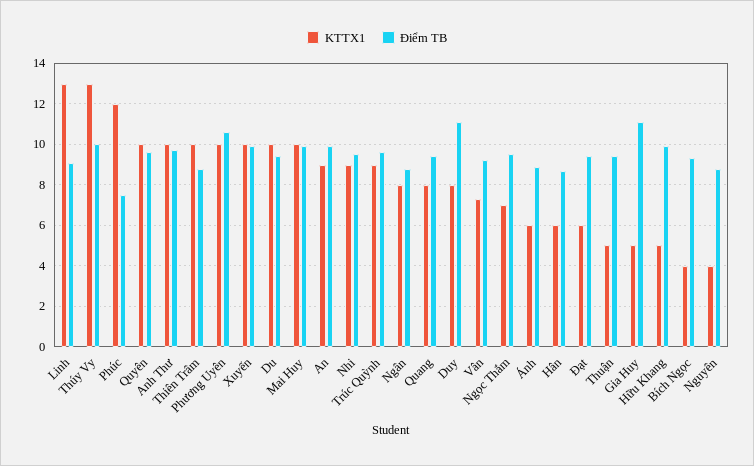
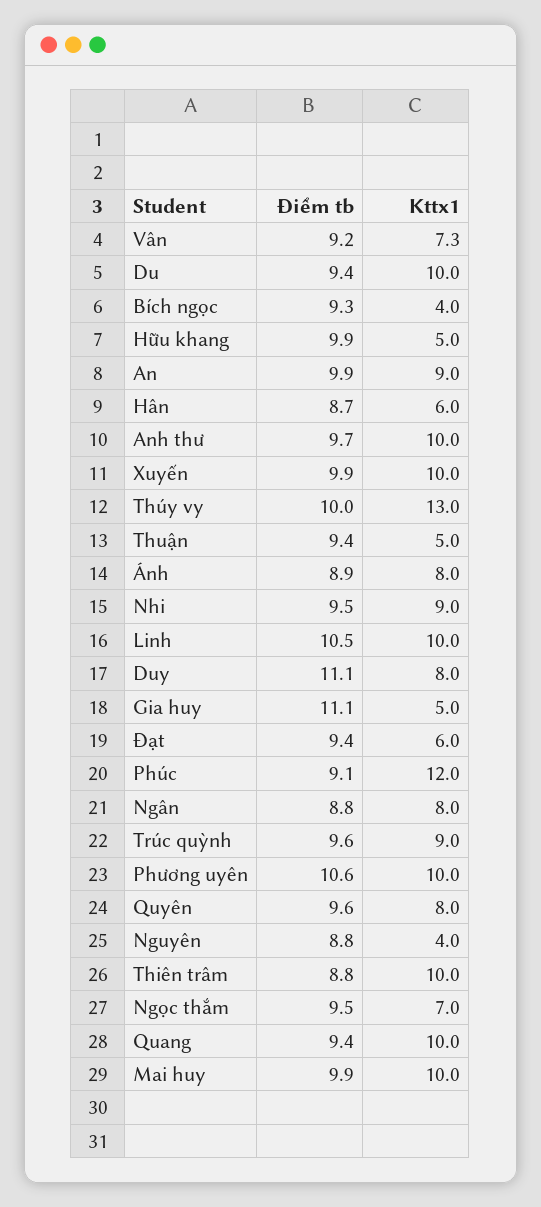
KTTX1, Linh: 13 -> 10
Điểm TB, Linh: 9 -> 10.5
Điểm TB, Phúc: 7.5 -> 9.1
KTTX1, Quyên: 10 -> 8
KTTX1, Quang: 8 -> 10
KTTX1, Ánh: 6 -> 8

